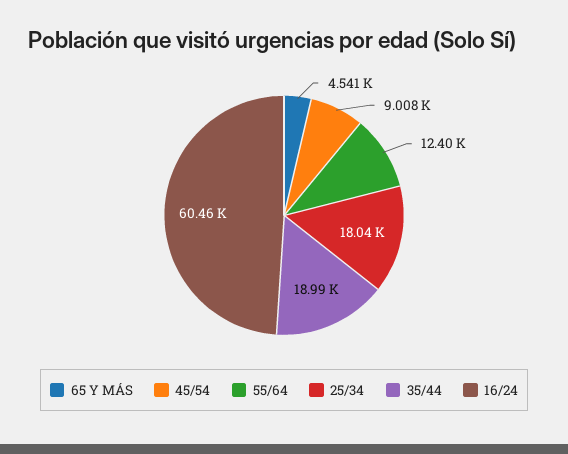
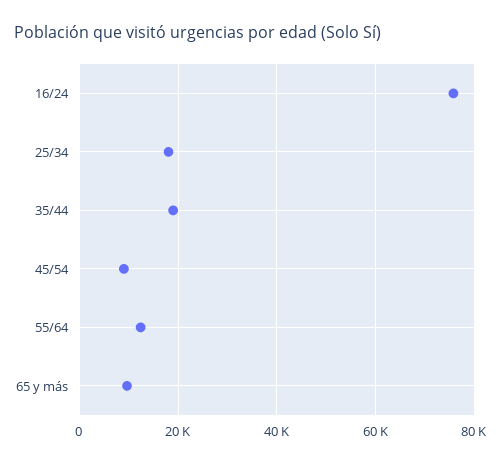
65 Y MÁS: 4541 -> 10000
16/24: 60460 -> 76000

